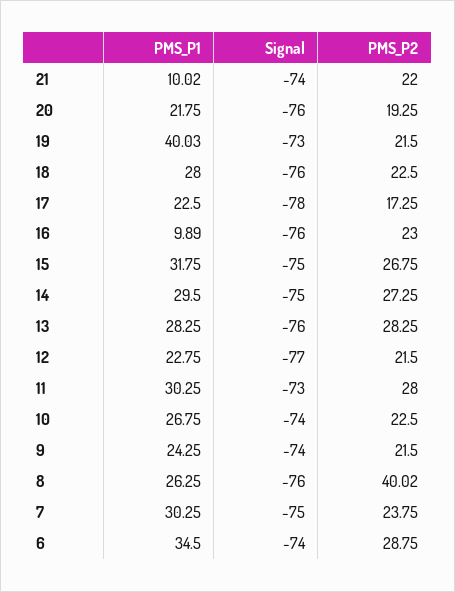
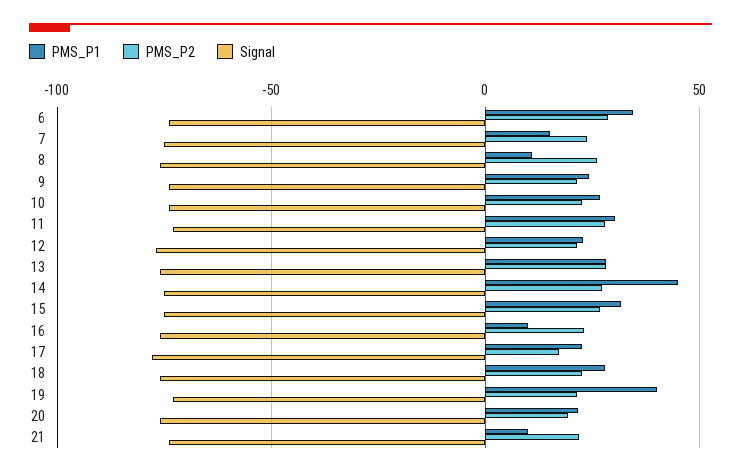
PMS_P1, 14: 29.5 -> 45
PMS_P1, 8: 26.25 -> 10
PMS_P2, 8: 40.02 -> 25
PMS_P1, 7: 30.25 -> 15

